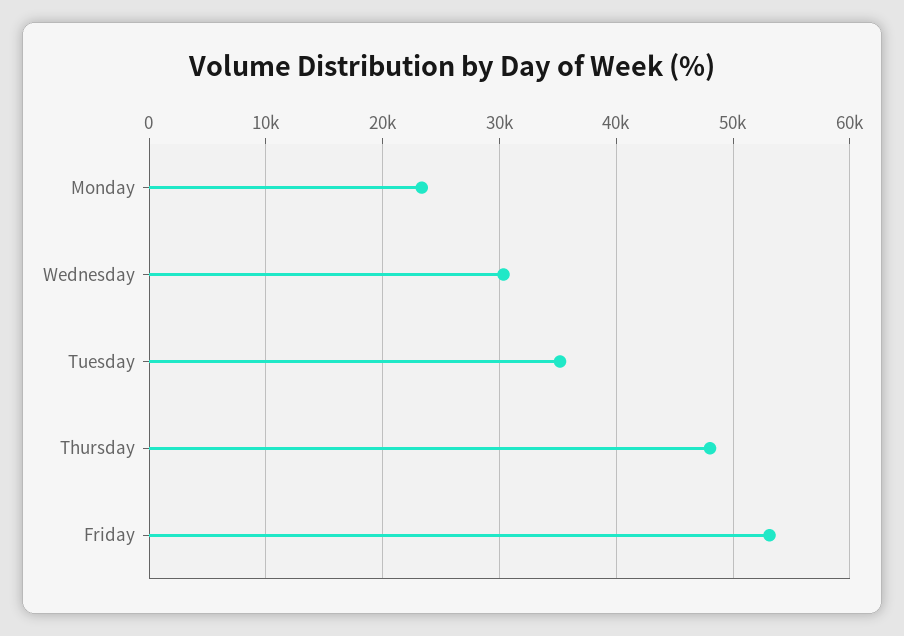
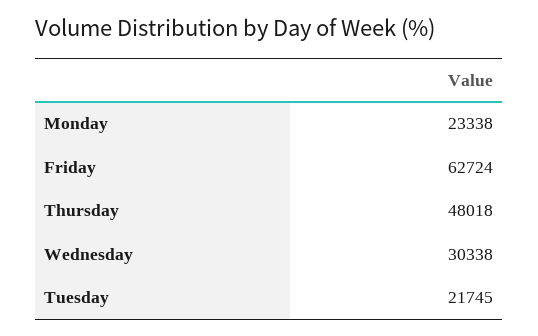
Tuesday: 35000 -> 21745
Friday: 53000 -> 62724

